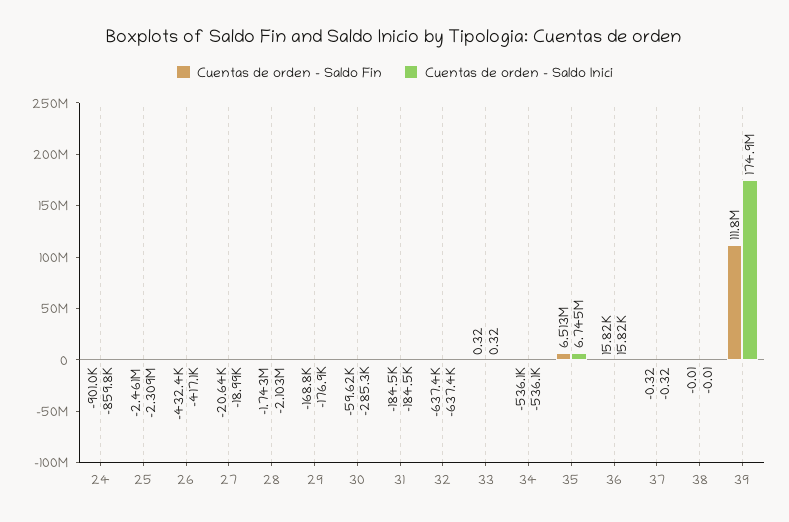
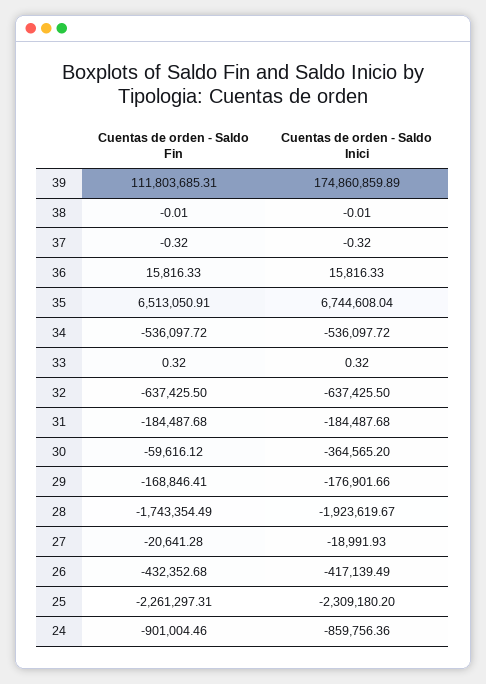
Cuentas de orden - Saldo Fin, 25: -2461000 -> -2261297.31
Cuentas de orden - Saldo Inici, 28: -2103000 -> -1923619.67
Cuentas de orden - Saldo Inici, 30: -285300 -> -364565.2

